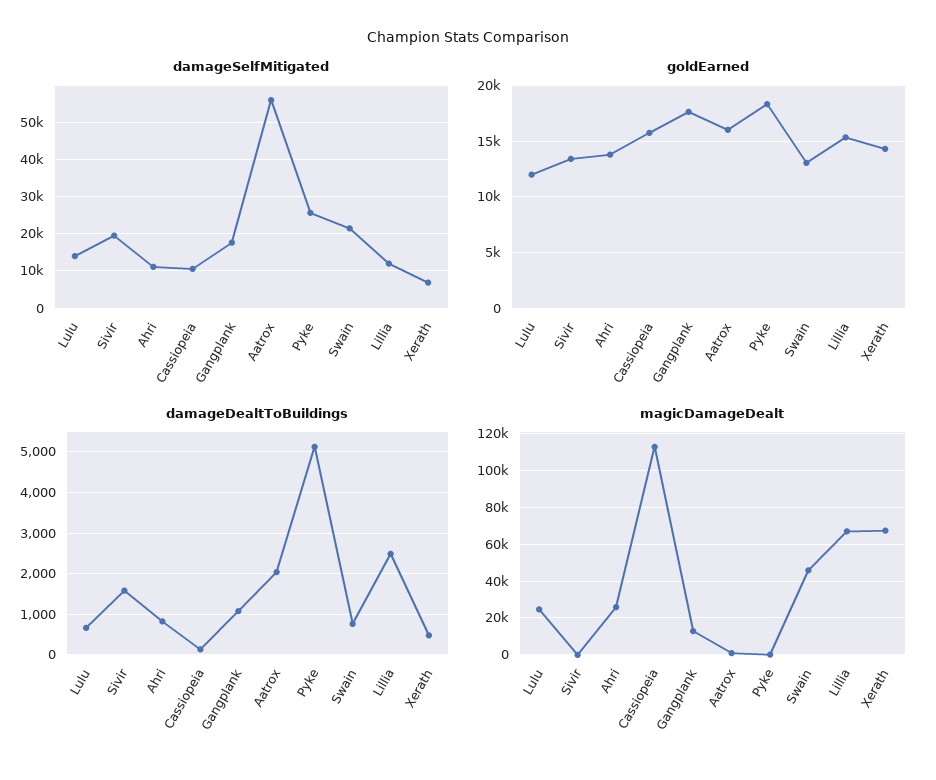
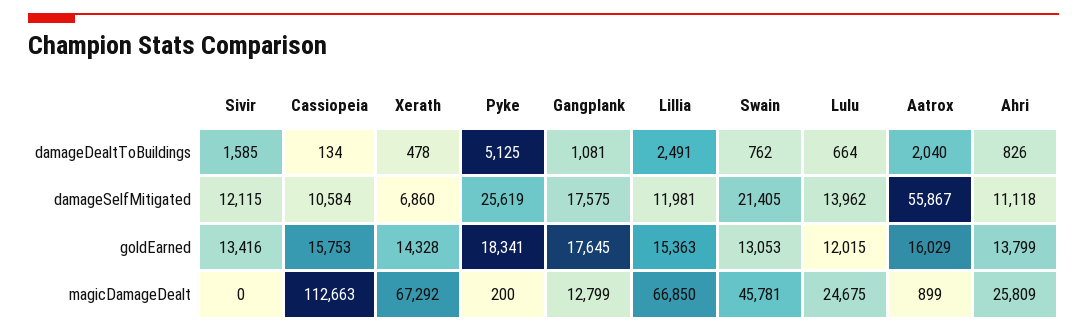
damageSelfMitigated, Sivir: 20000 -> 12115

